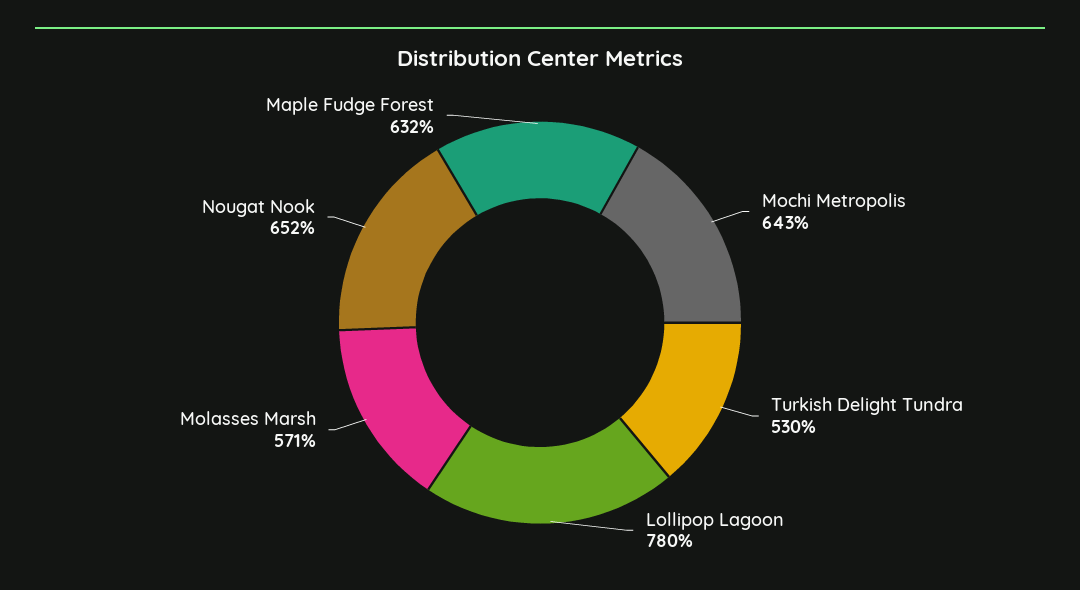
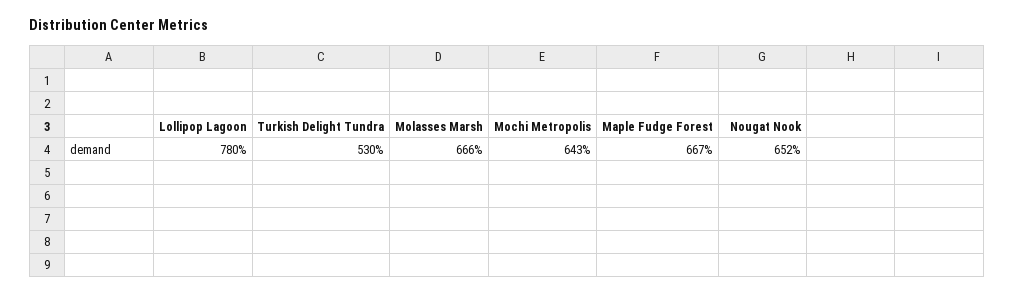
Molasses Marsh: 571 -> 666
Maple Fudge Forest: 632 -> 667

